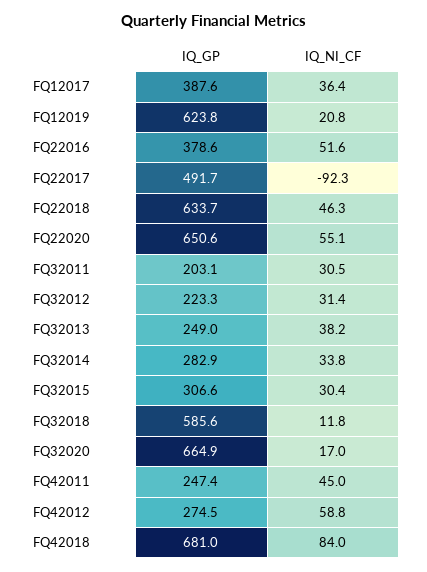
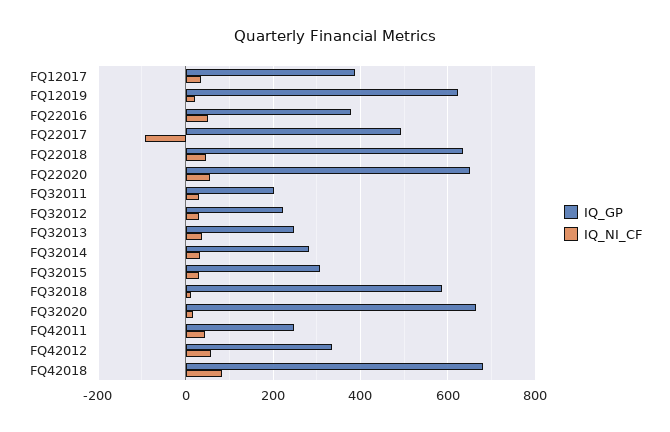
IQ_GP, FQ42012: 274.5 -> 340

